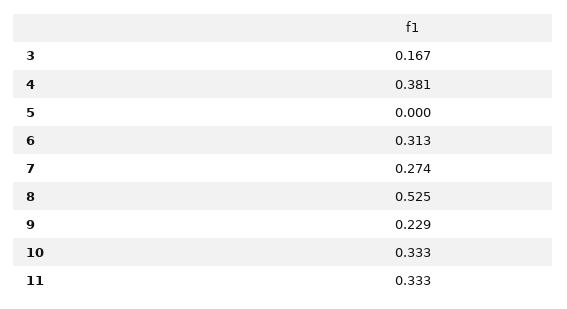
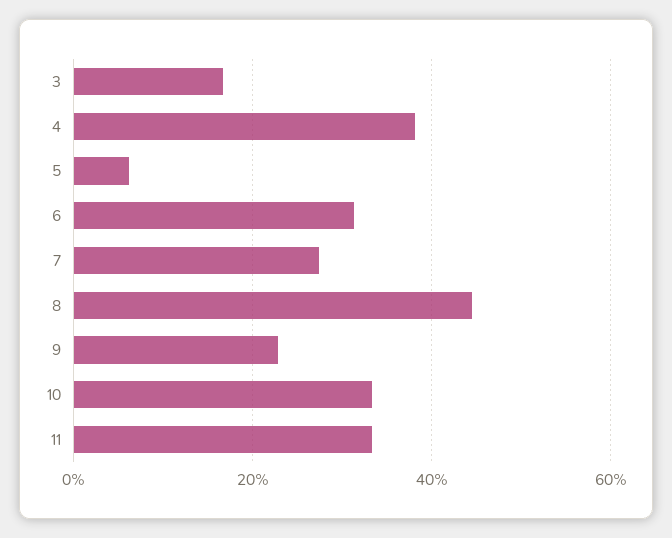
5: 0 -> 0.06
8: 0.525 -> 0.44

